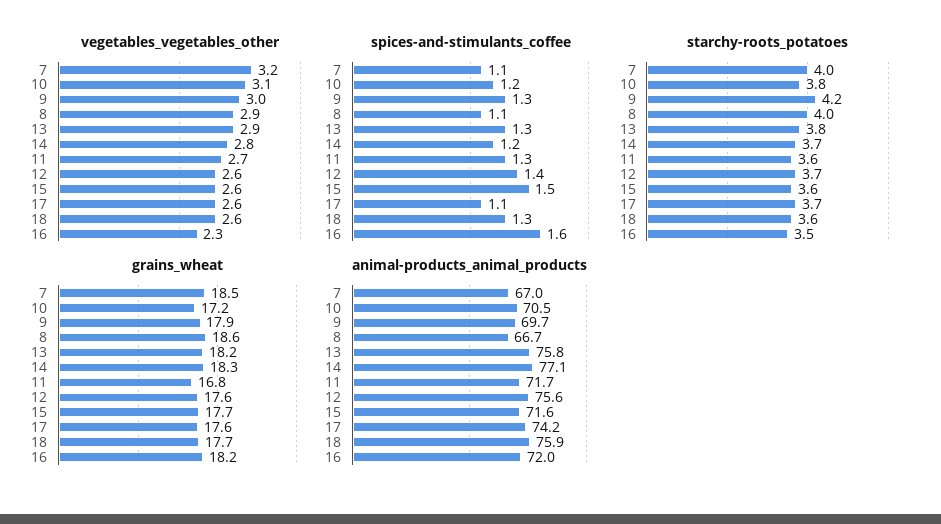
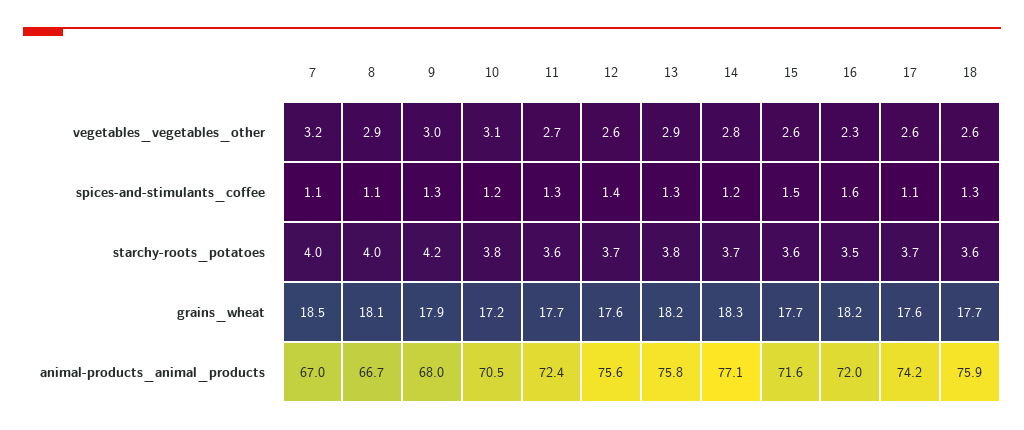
grains_wheat, 8: 18.6 -> 18.1
grains_wheat, 11: 16.8 -> 17.7
animal-products_animal_products, 9: 69.7 -> 68
animal-products_animal_products, 11: 71.7 -> 72.4

